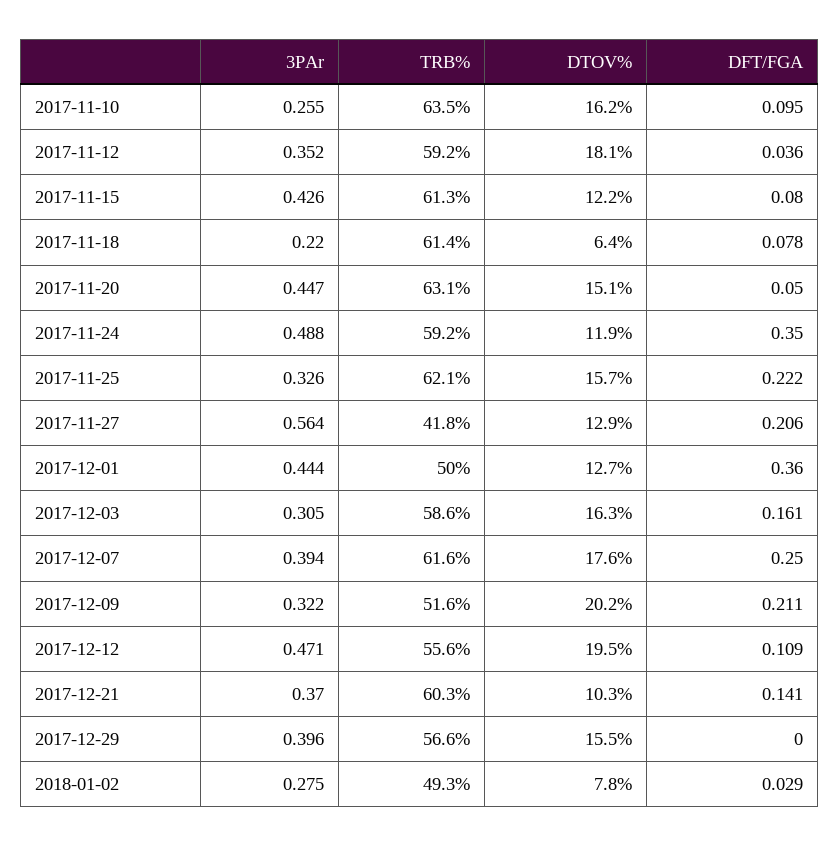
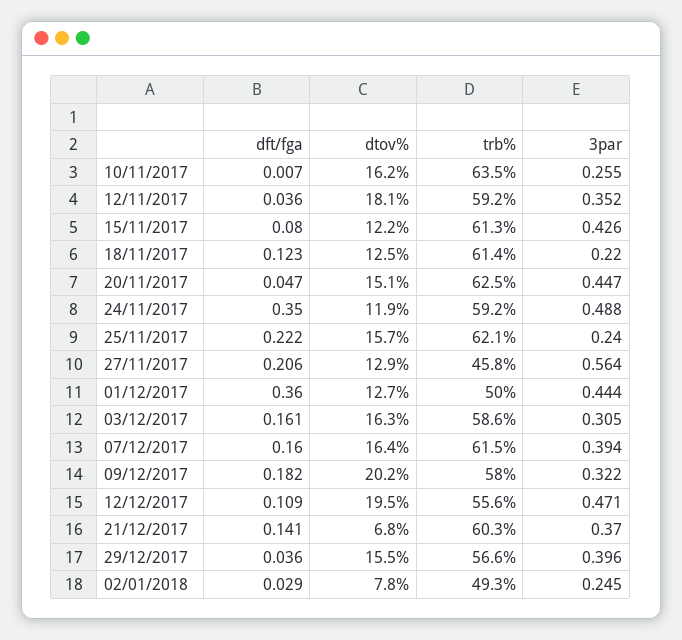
DFT/FGA, 2017-11-10: 0.095 -> 0.007
DTOV%, 2017-11-18: 6.4 -> 12.5
DFT/FGA, 2017-11-18: 0.078 -> 0.123
TRB%, 2017-11-20: 63.1 -> 62.5
DFT/FGA, 2017-11-20: 0.05 -> 0.047
3PAr, 2017-11-25: 0.326 -> 0.24
TRB%, 2017-11-27: 41.8 -> 45.8
TRB%, 2017-12-07: 61.6 -> 61.5
DTOV%, 2017-12-07: 17.6 -> 16.4
DFT/FGA, 2017-12-07: 0.25 -> 0.16
TRB%, 2017-12-09: 51.6 -> 58
DFT/FGA, 2017-12-09: 0.211 -> 0.182
DTOV%, 2017-12-21: 10.3 -> 6.8
DFT/FGA, 2017-12-29: 0 -> 0.036
3PAr, 2018-01-02: 0.275 -> 0.245

